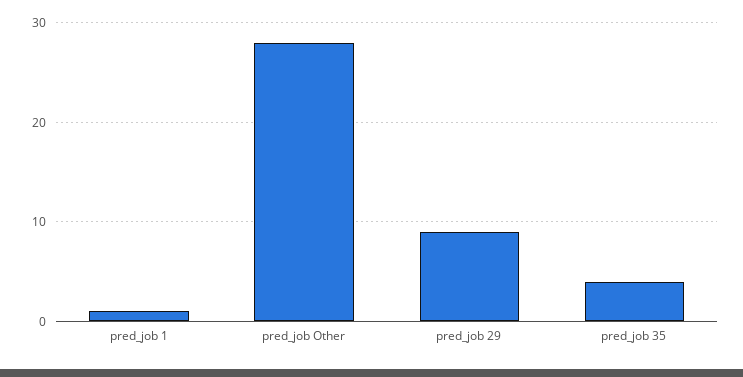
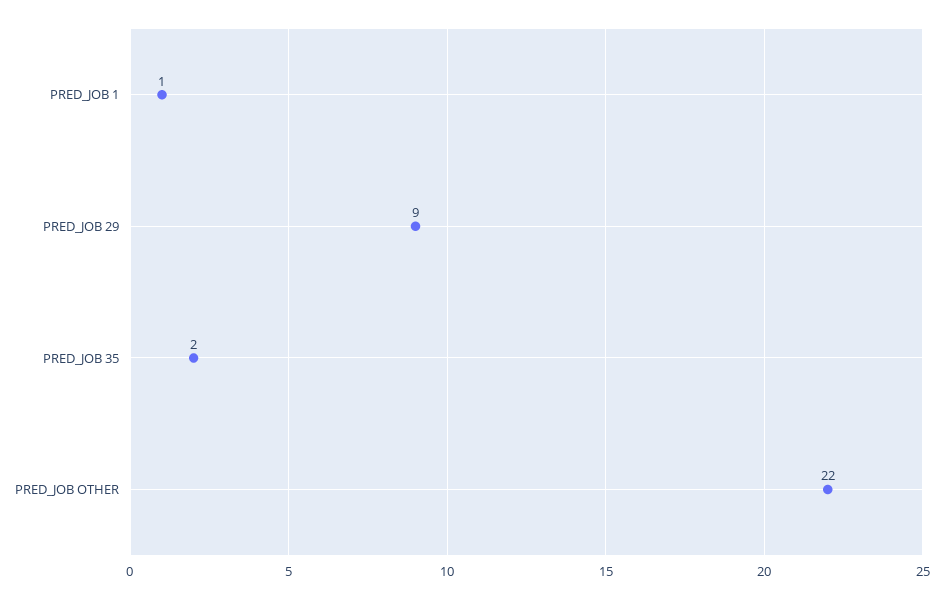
pred_job Other: 28 -> 22
pred_job 35: 4 -> 2

